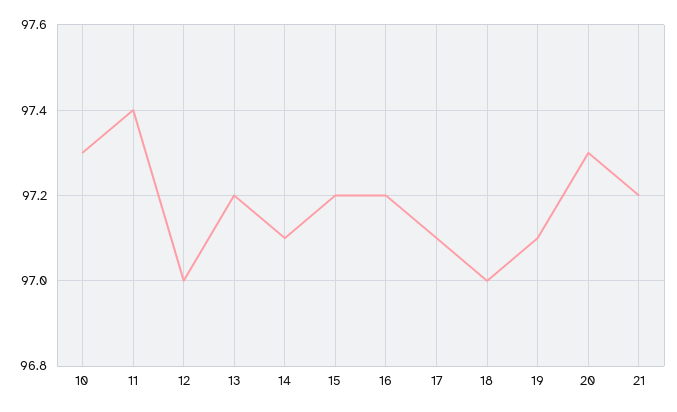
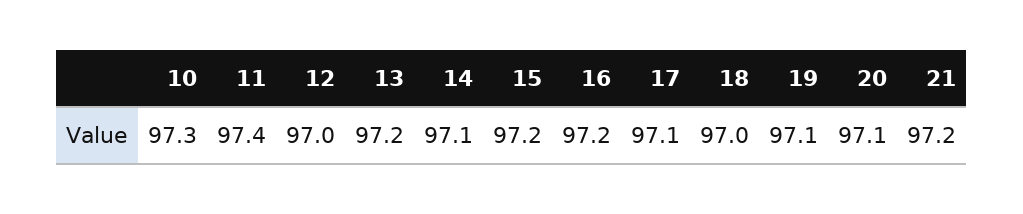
20: 97.3 -> 97.1

